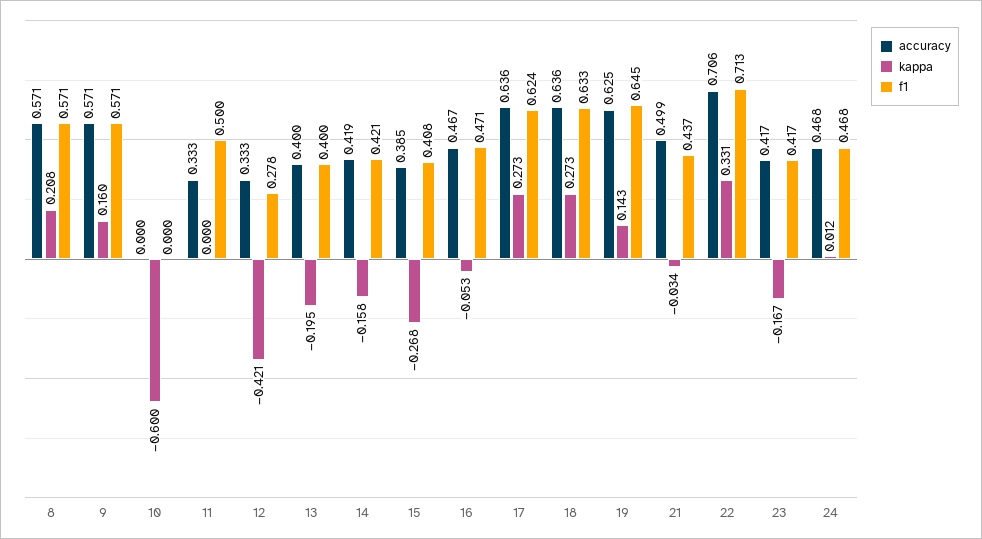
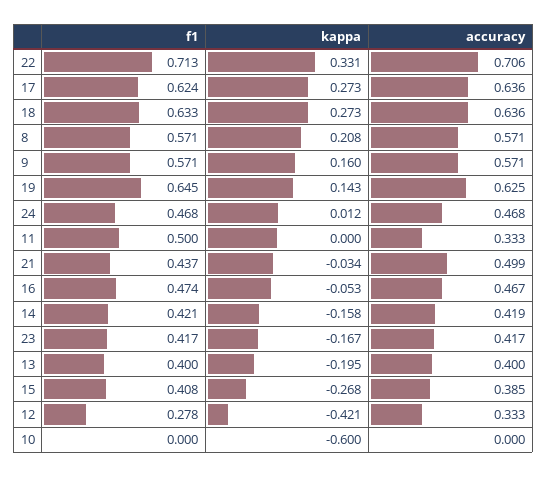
f1, 16: 0.471 -> 0.474

